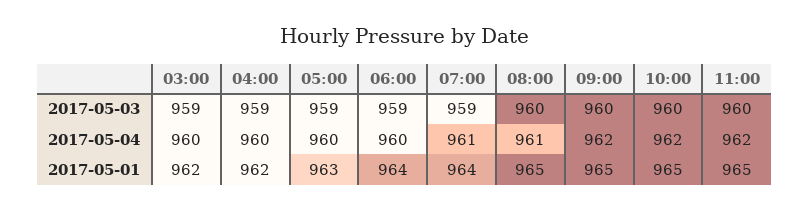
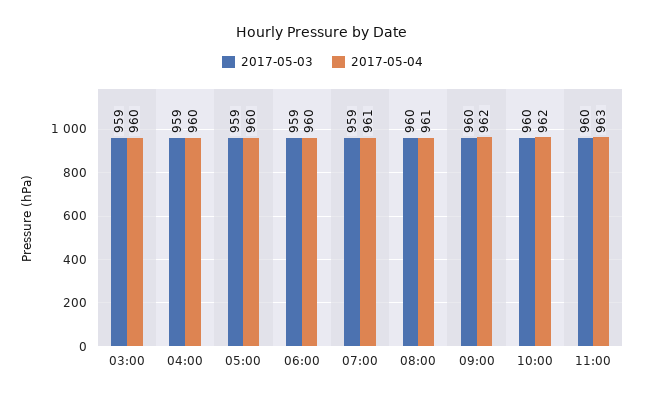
2017-05-04, 11:00: 962 -> 963
2017-05-01, 03:00: 962 -> none
2017-05-01, 04:00: 962 -> none
2017-05-01, 05:00: 963 -> none
2017-05-01, 06:00: 964 -> none
2017-05-01, 07:00: 964 -> none
2017-05-01, 08:00: 965 -> none
2017-05-01, 09:00: 965 -> none
2017-05-01, 10:00: 965 -> none
2017-05-01, 11:00: 965 -> none

